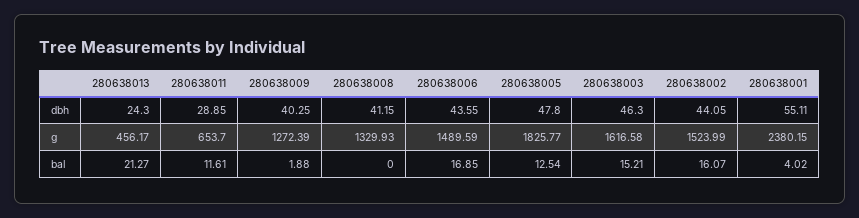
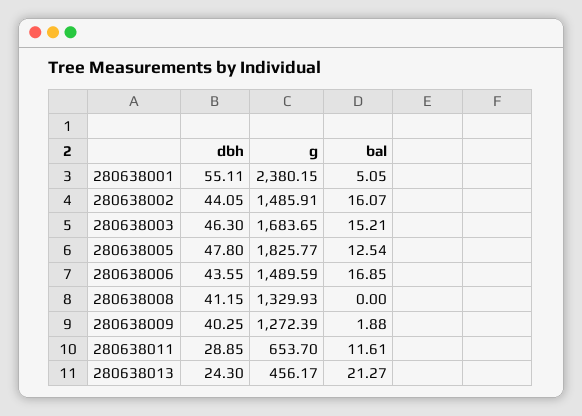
280638003, g: 1616.58 -> 1683.65
280638002, g: 1523.99 -> 1485.91
280638001, bal: 4.02 -> 5.05

